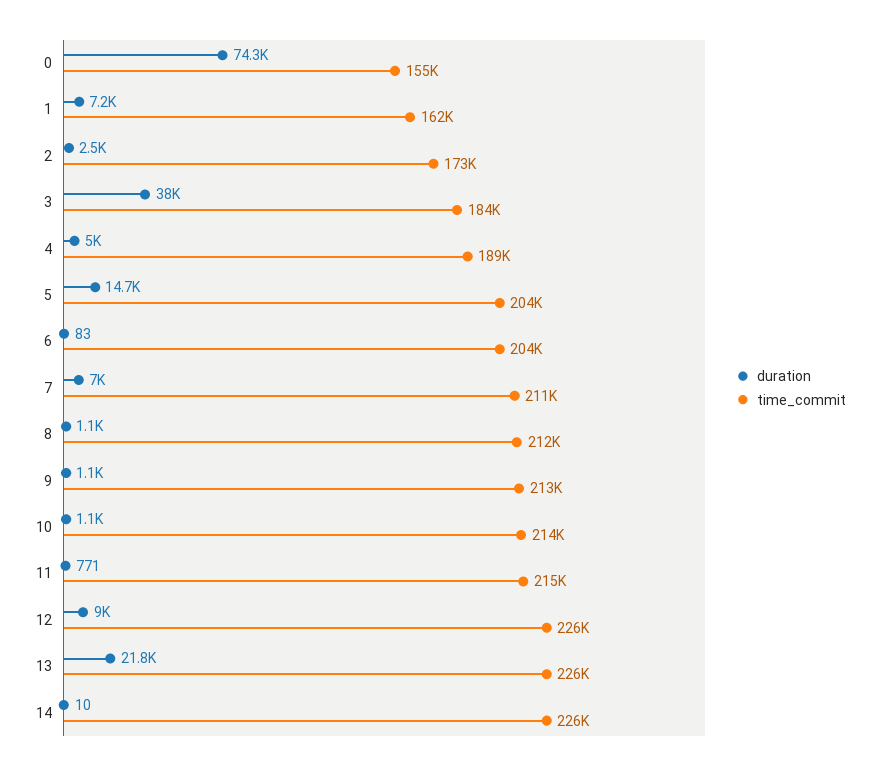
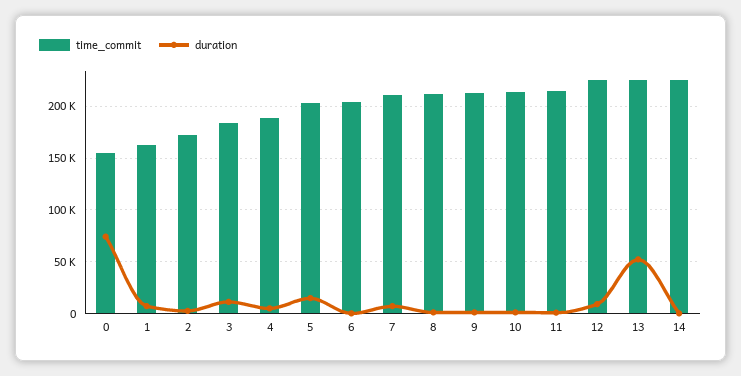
duration, 3: 38000 -> 10000
duration, 13: 21800 -> 50000

